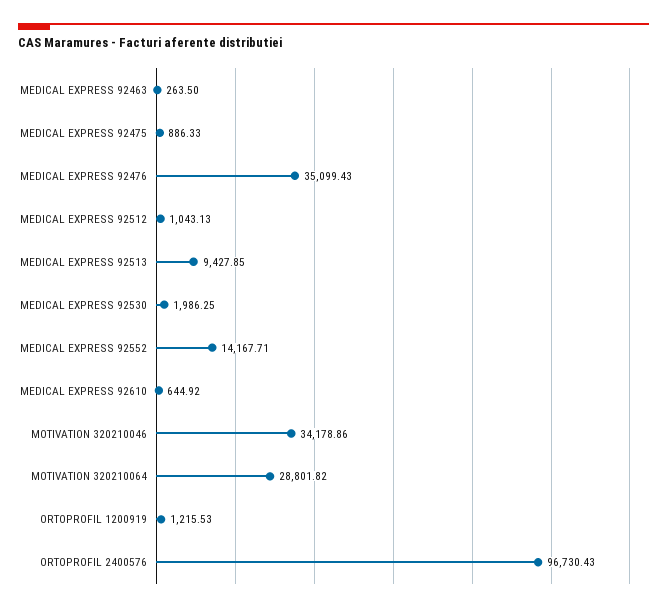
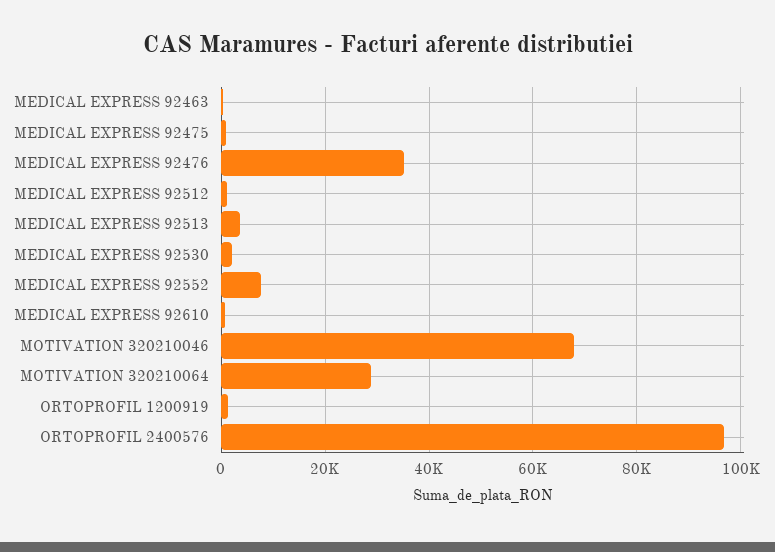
MEDICAL EXPRESS 92513: 9427.85 -> 4000
MEDICAL EXPRESS 92552: 14167.71 -> 8000
MOTIVATION 320210046: 34178.86 -> 68000

